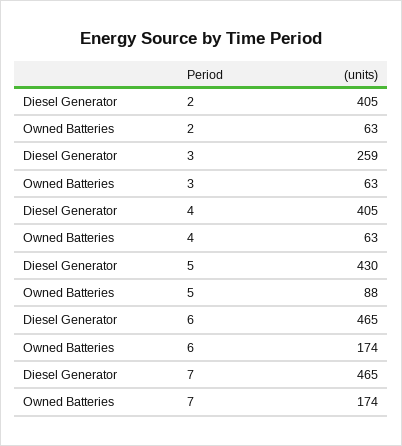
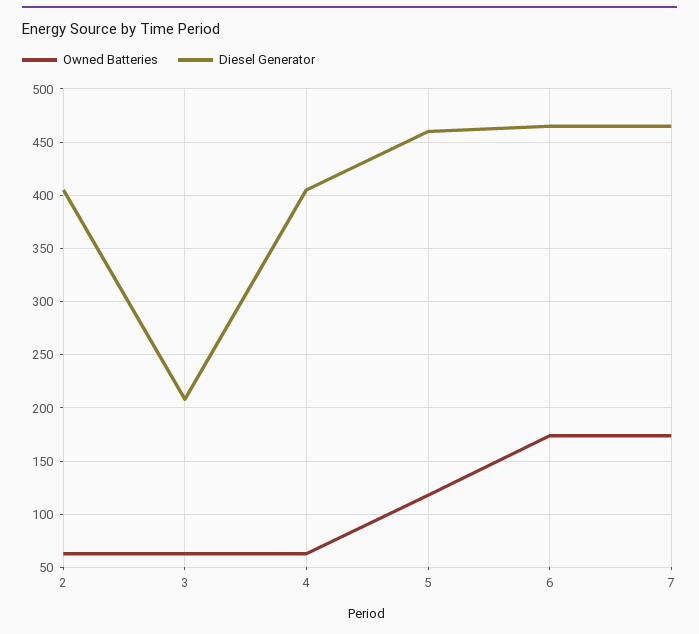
Diesel Generator, 3: 259 -> 210
Diesel Generator, 5: 430 -> 460
Owned Batteries, 5: 88 -> 120

